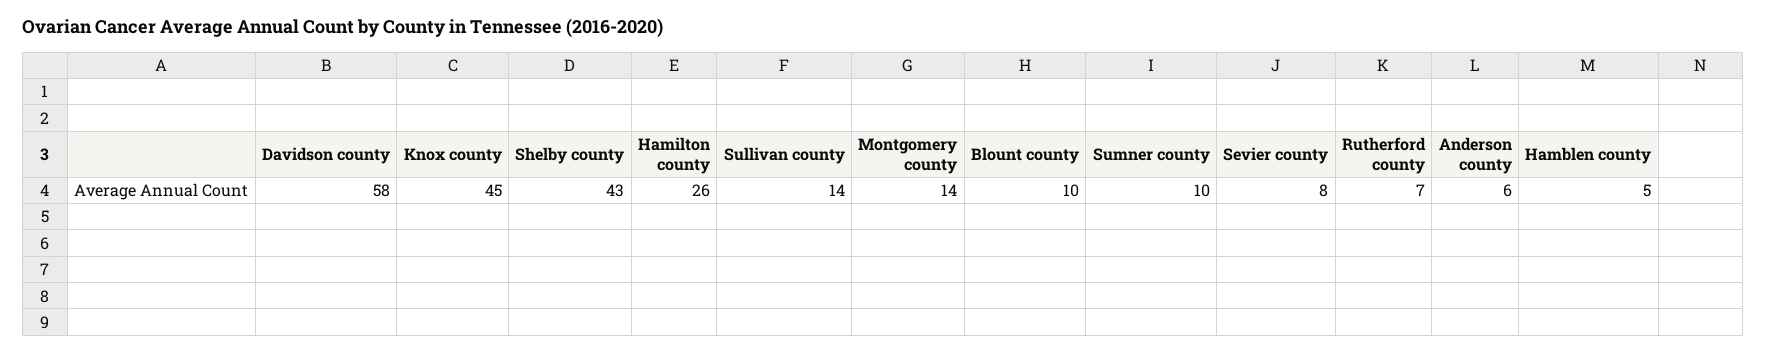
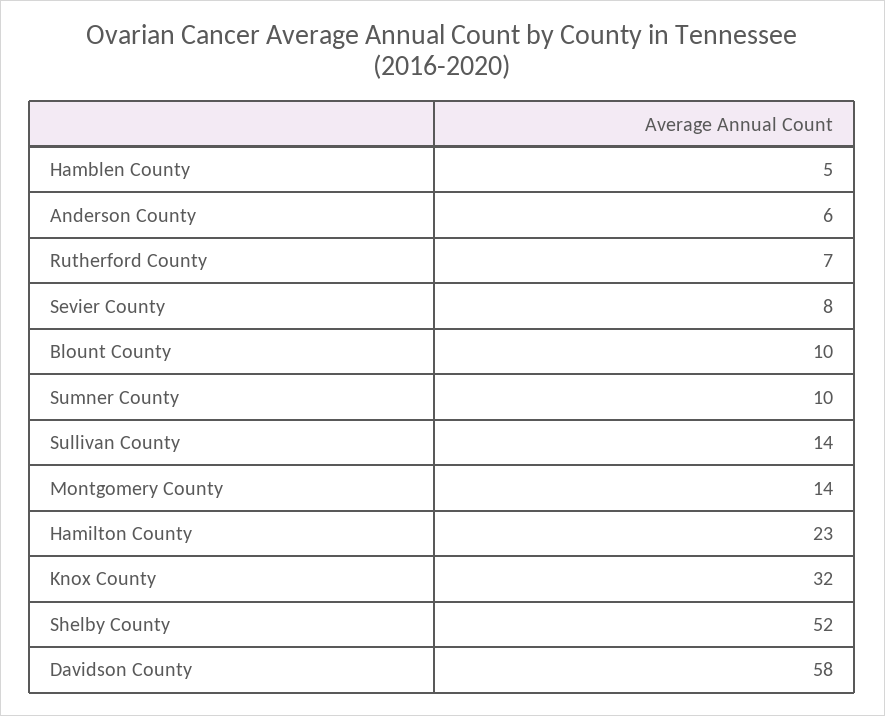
Knox county: 45 -> 32
Shelby county: 43 -> 52
Hamilton county: 26 -> 23

